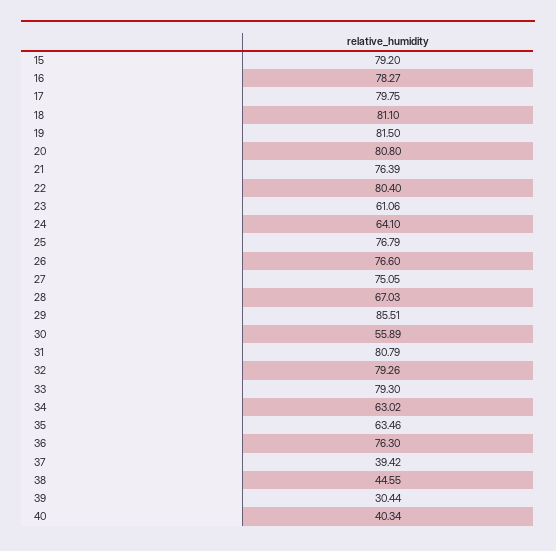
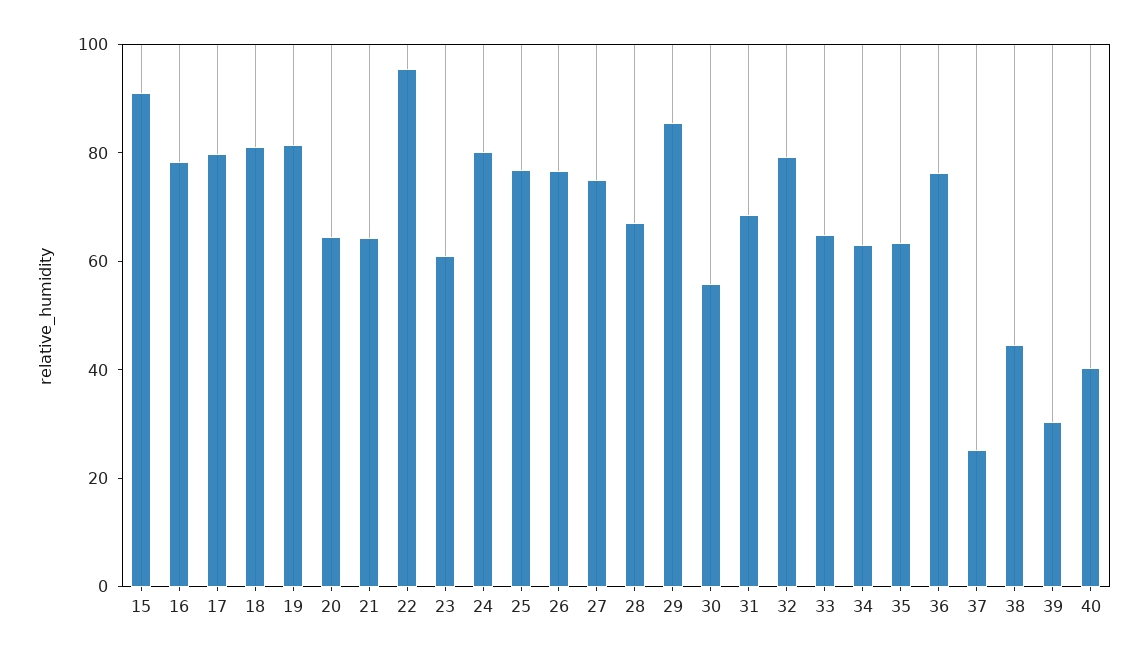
15: 79.2 -> 90
20: 80.8 -> 65
21: 76.39 -> 65
22: 80.4 -> 95
24: 64.1 -> 80
31: 80.79 -> 70
33: 79.3 -> 65
37: 39.42 -> 25

